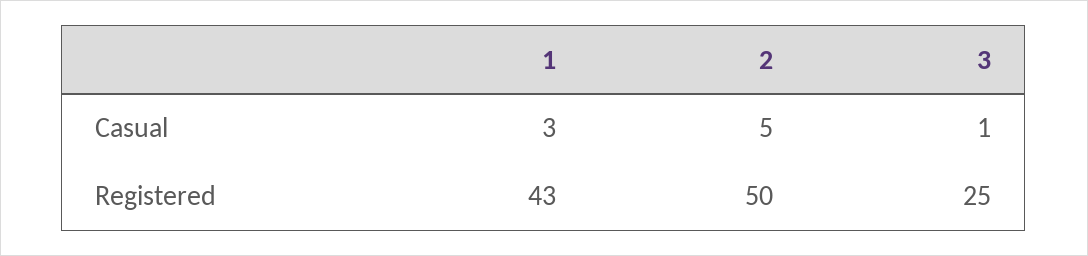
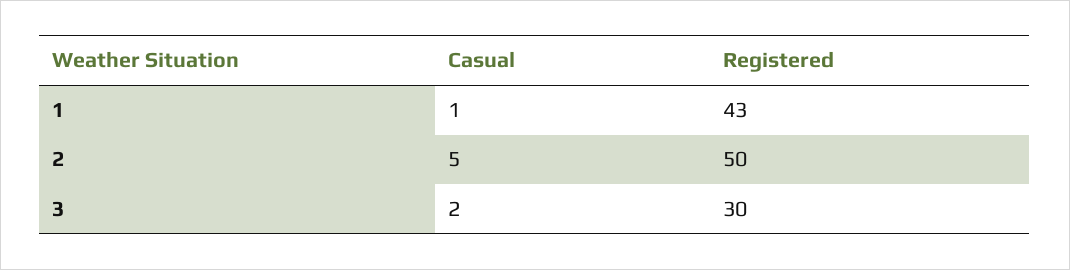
1, Casual: 3 -> 1
3, Casual: 1 -> 2
3, Registered: 25 -> 30

